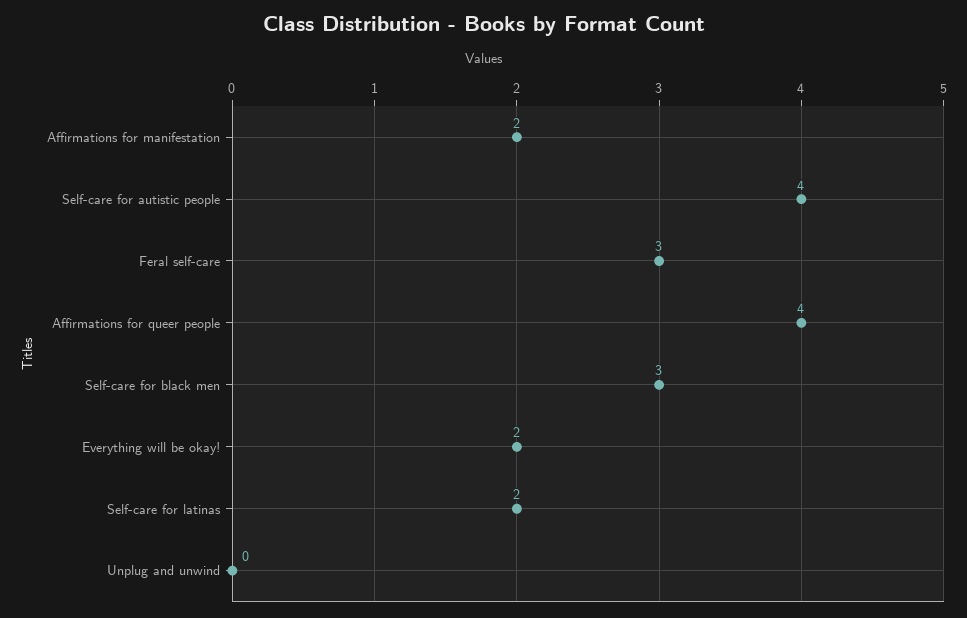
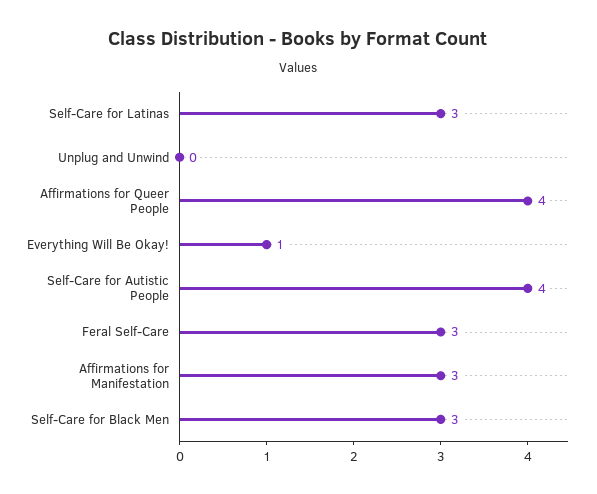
Affirmations for manifestation: 2 -> 3
Everything will be okay!: 2 -> 1
Self-care for latinas: 2 -> 3

